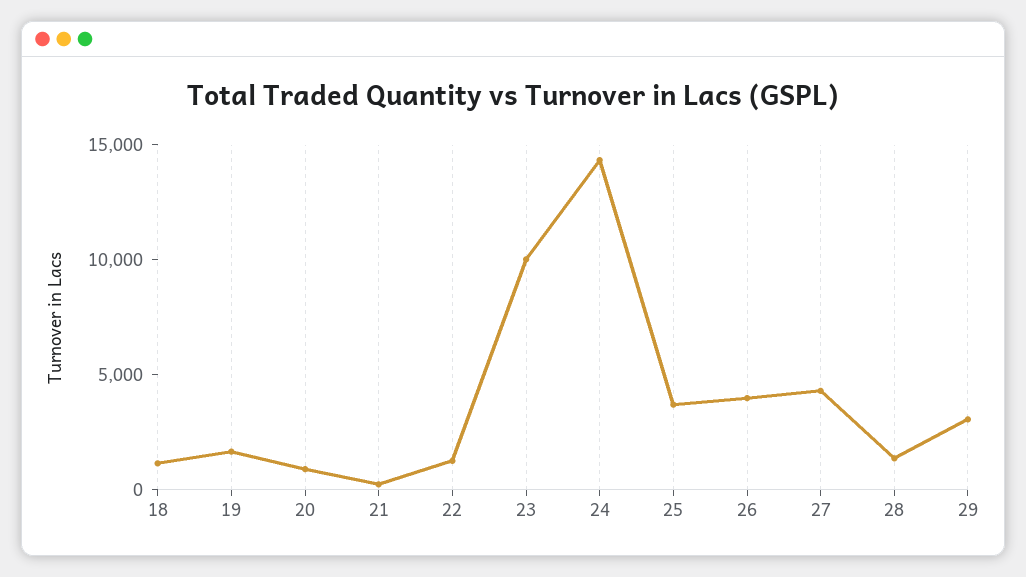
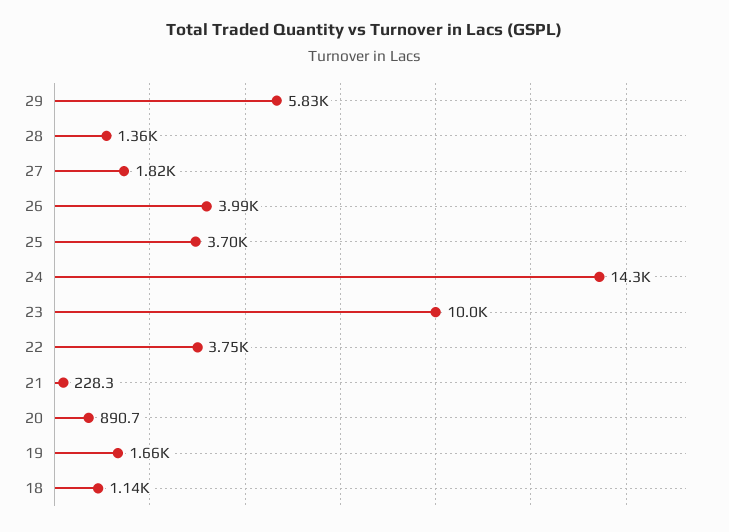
22: 1000 -> 3750
27: 4000 -> 1820
29: 3000 -> 5830

